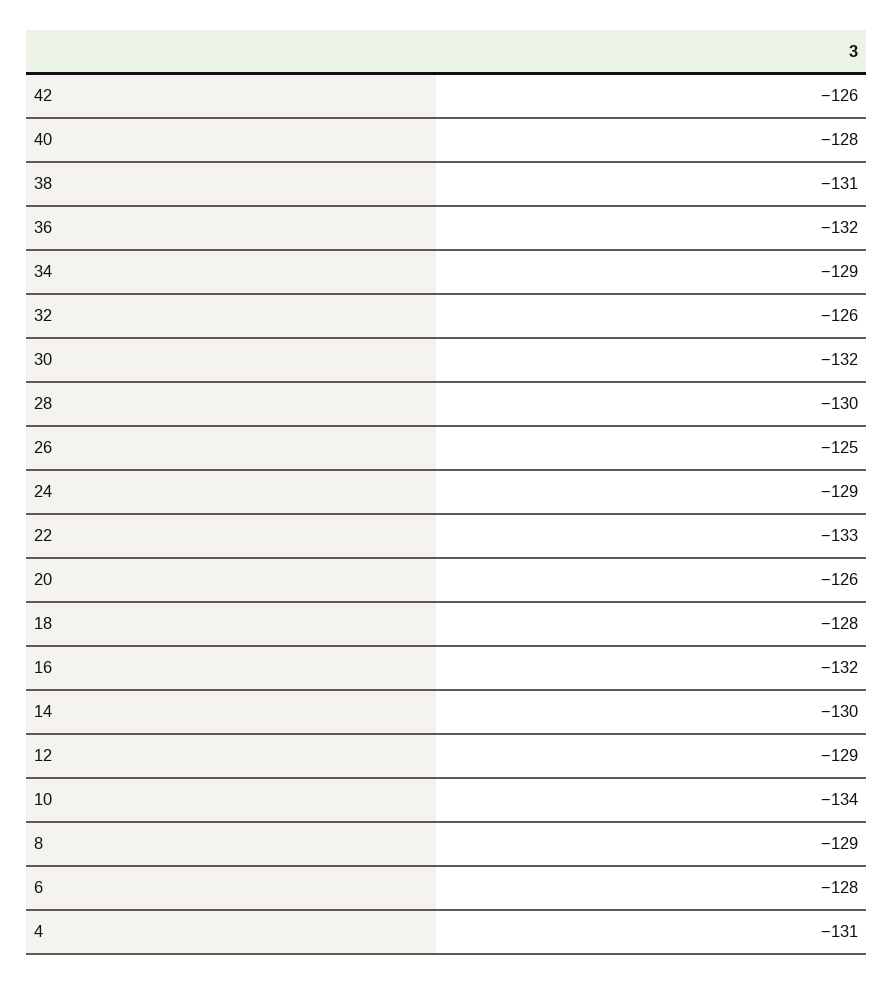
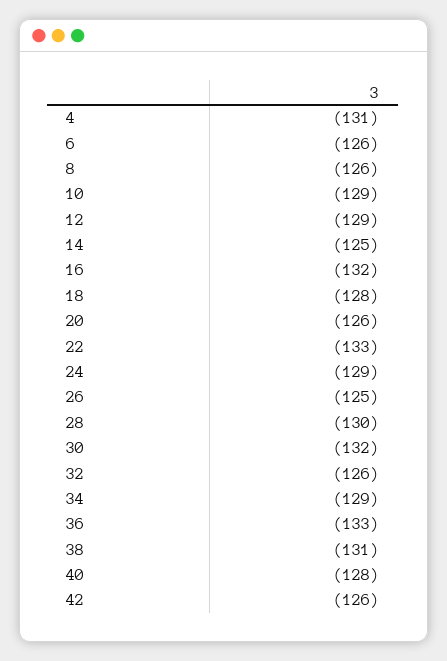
36: -132 -> -133
14: -130 -> -125
10: -134 -> -129
8: -129 -> -126
6: -128 -> -126

